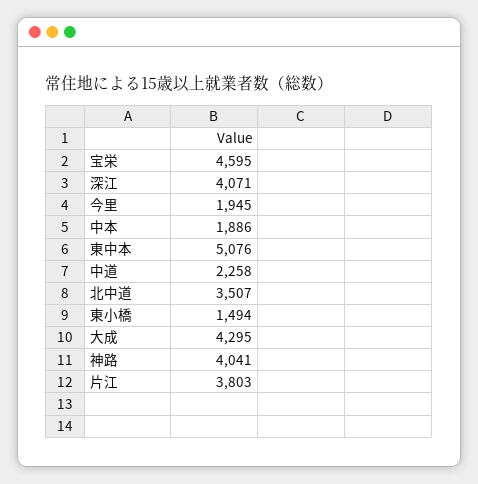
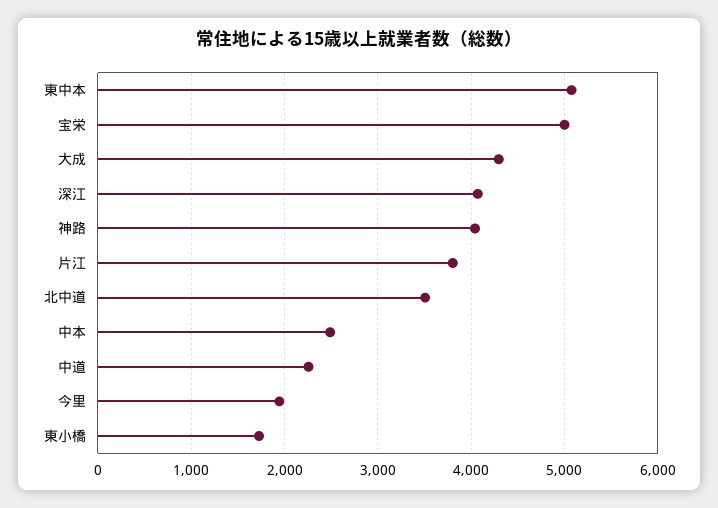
宝栄: 4595 -> 5000
中本: 1886 -> 2500
東小橋: 1494 -> 1700

